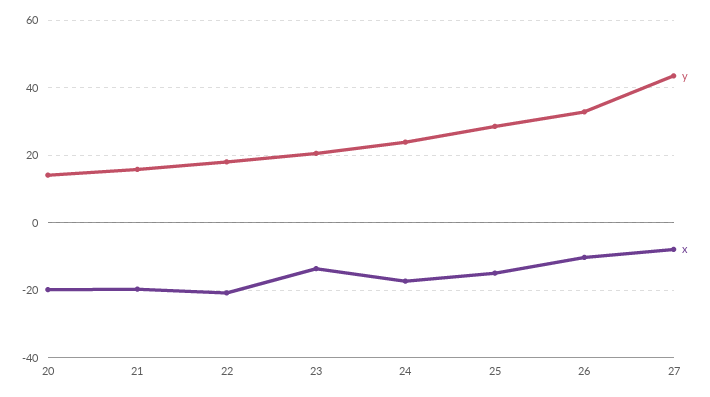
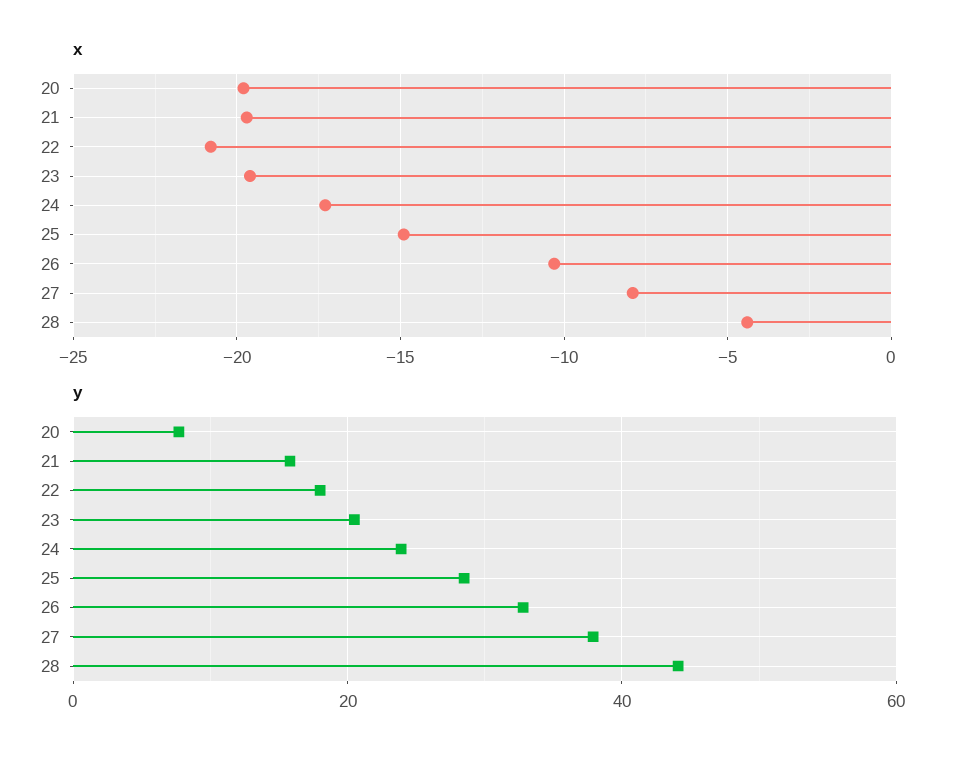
y, 20: 14 -> 8
x, 23: -14 -> -19.5
y, 27: 44 -> 38
x, 28: none -> -4.5
y, 28: none -> 44

